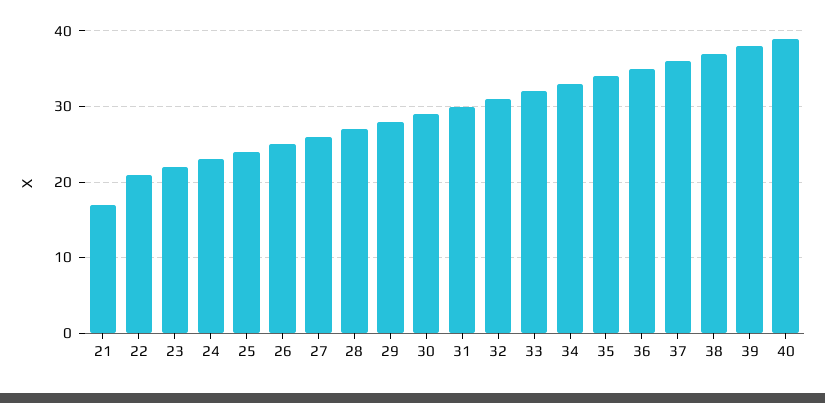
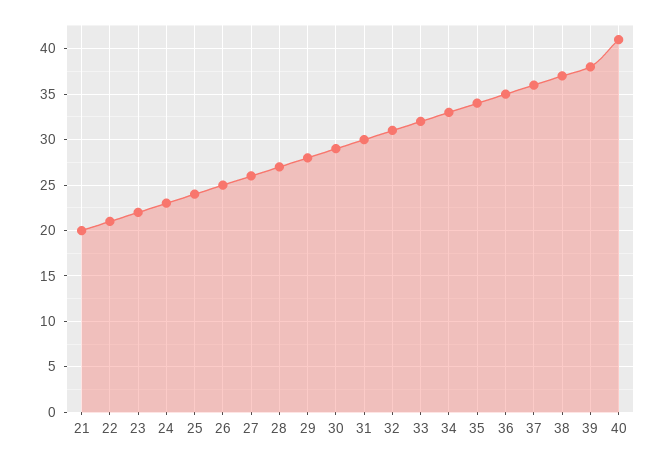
21: 17 -> 20
40: 39 -> 41

